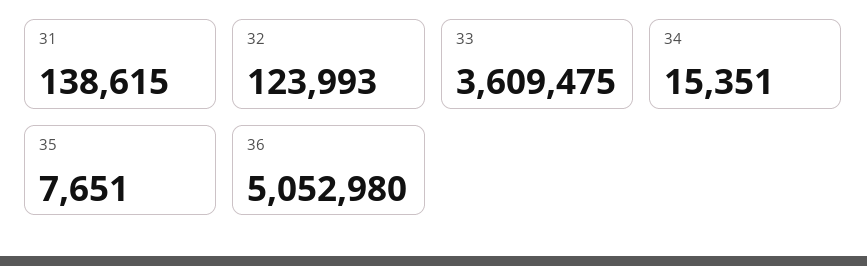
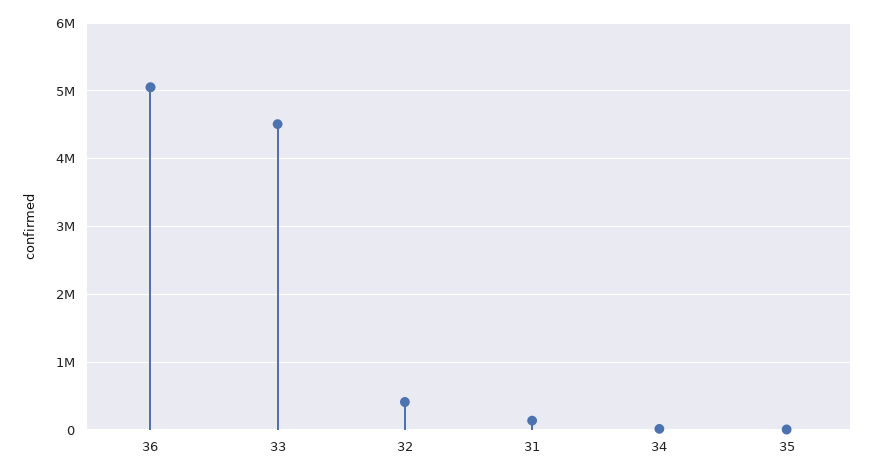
32: 123993 -> 400000
33: 3609475 -> 4500000

